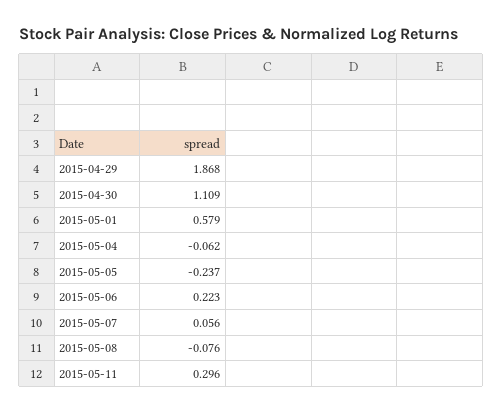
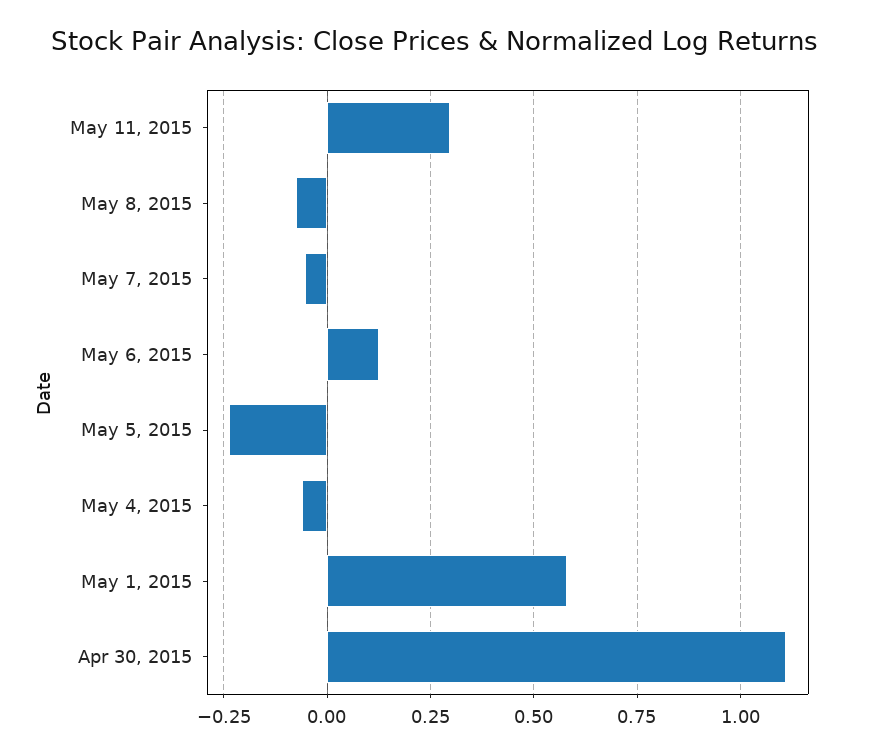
2015-04-29: 1.868 -> none
2015-05-06: 0.223 -> 0.125
2015-05-07: 0.056 -> -0.05

